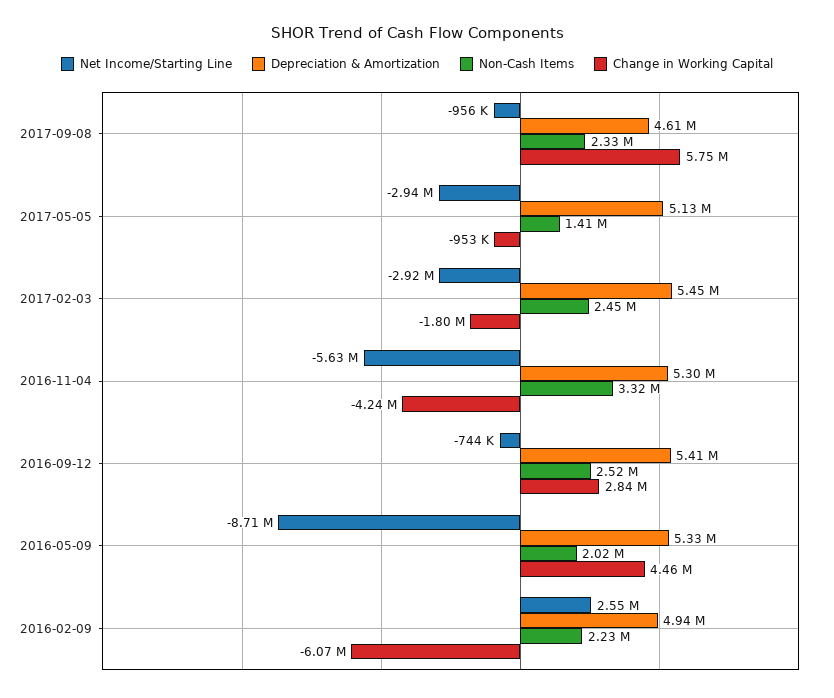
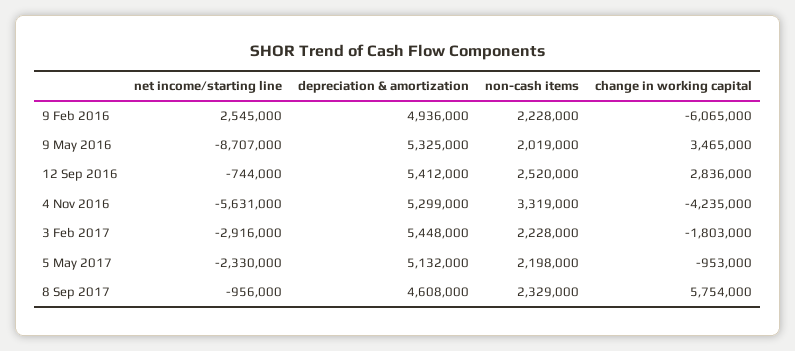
Net Income/Starting Line, 2017-05-05: -2940000 -> -2330000
Non-Cash Items, 2017-05-05: 1410000 -> 2198000
Non-Cash Items, 2017-02-03: 2450000 -> 2228000
Change in Working Capital, 2016-05-09: 4460000 -> 3465000

